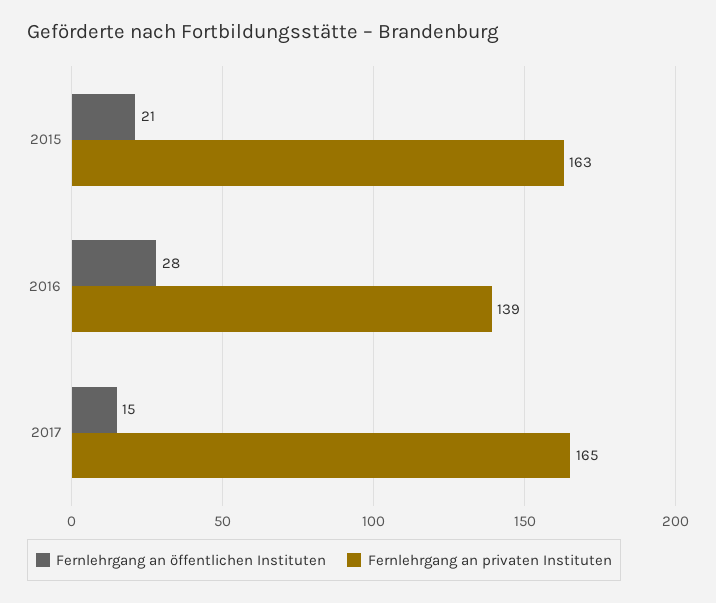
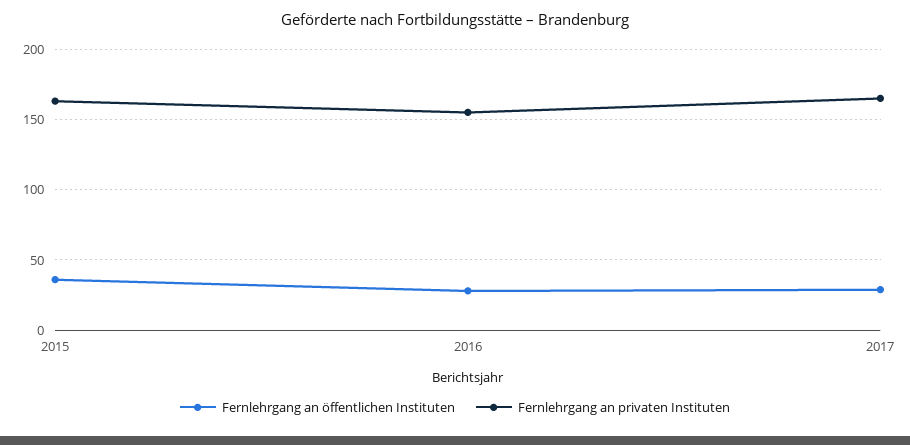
Fernlehrgang an öffentlichen Instituten, 2015: 21 -> 35
Fernlehrgang an privaten Instituten, 2016: 139 -> 155
Fernlehrgang an öffentlichen Instituten, 2017: 15 -> 30

